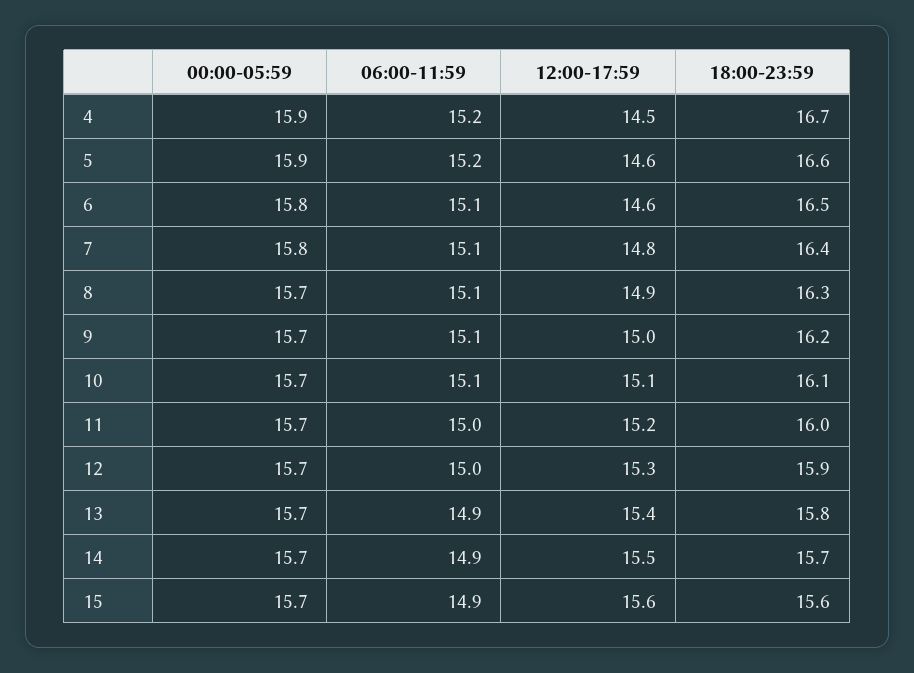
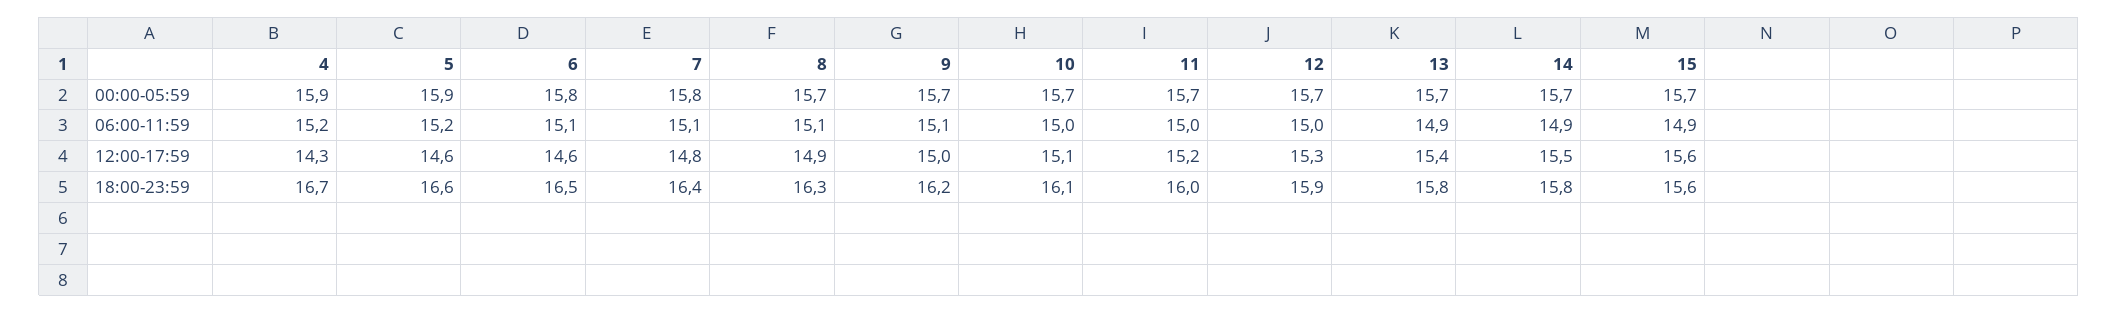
12:00-17:59, 4: 14.5 -> 14.3
06:00-11:59, 10: 15.1 -> 15
18:00-23:59, 14: 15.7 -> 15.8

